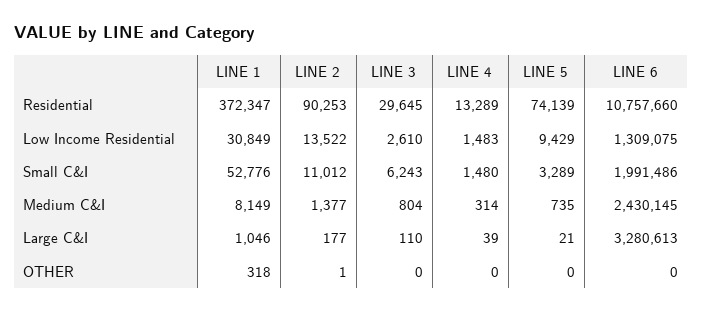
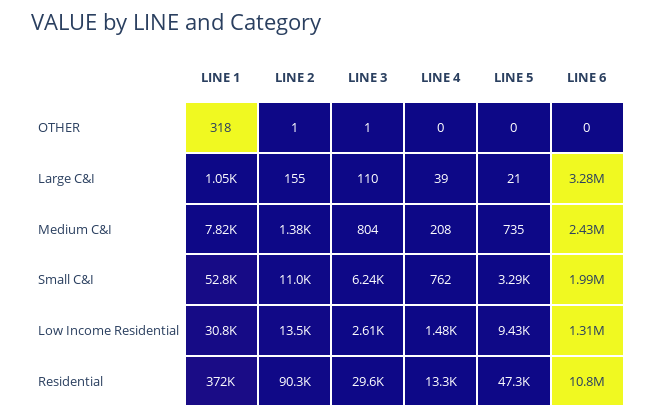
LINE 5, Residential: 74139 -> 47300
LINE 4, Small C&I: 1480 -> 762
LINE 1, Medium C&I: 8149 -> 7820
LINE 4, Medium C&I: 314 -> 208
LINE 2, Large C&I: 177 -> 155
LINE 3, OTHER: 0 -> 1

